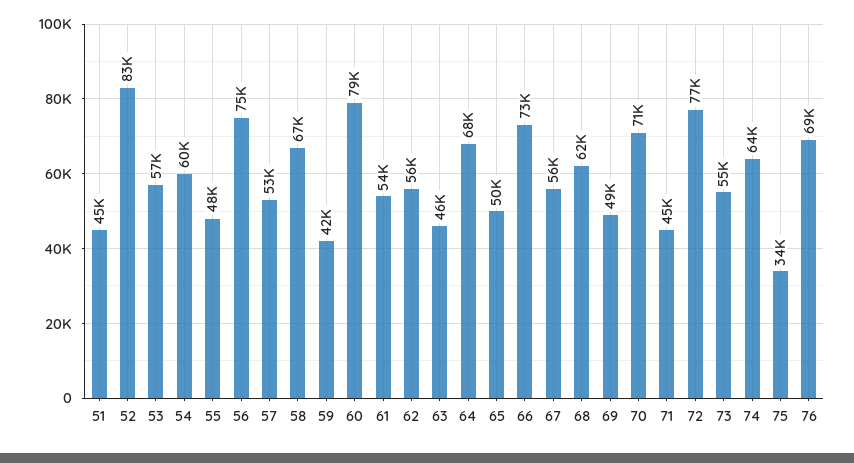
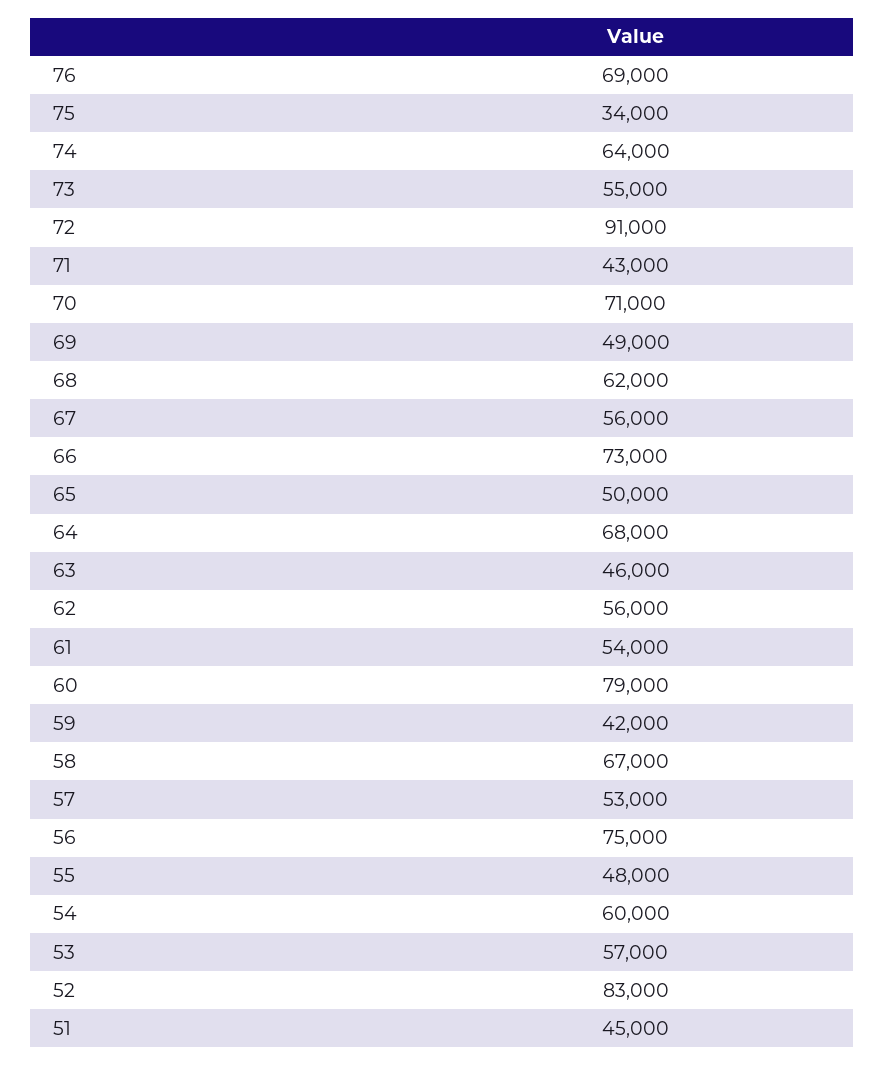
71: 45000 -> 43000
72: 77000 -> 91000

